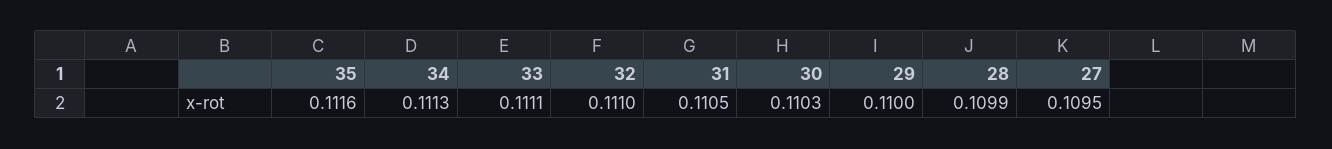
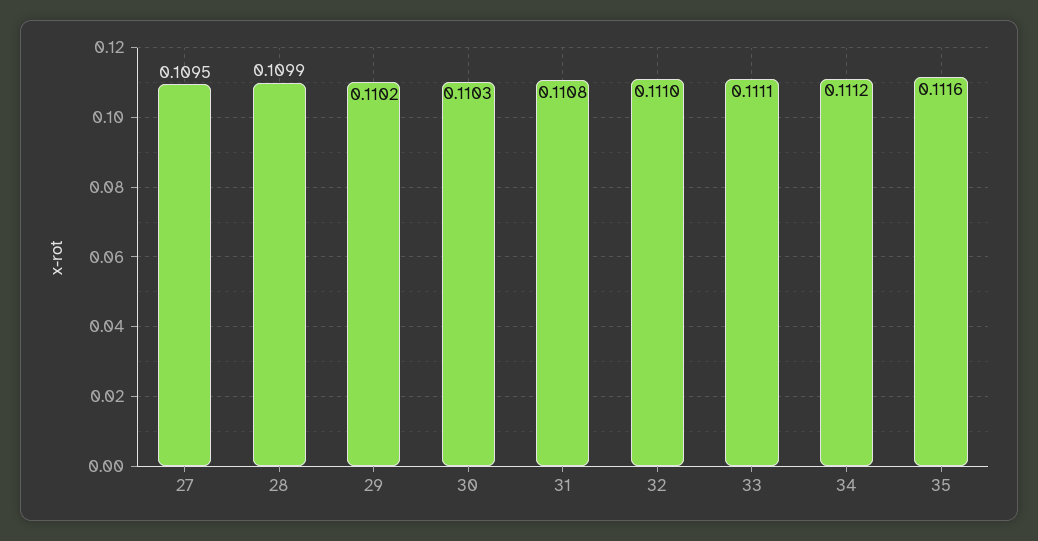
34: 0.1113 -> 0.1112
31: 0.1105 -> 0.1108
29: 0.11 -> 0.1102

